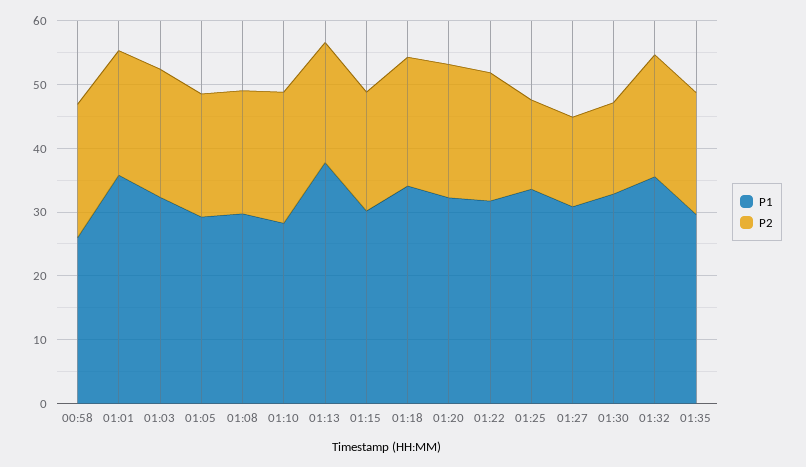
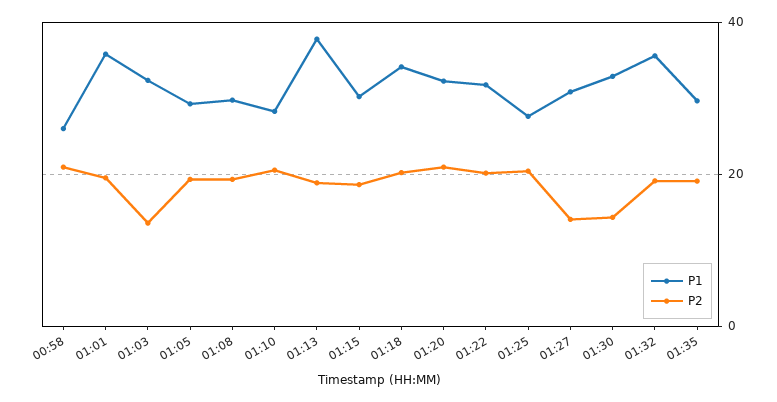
P2, 01:03: 20 -> 14
P1, 01:25: 34 -> 28
P2, 01:25: 14 -> 20

